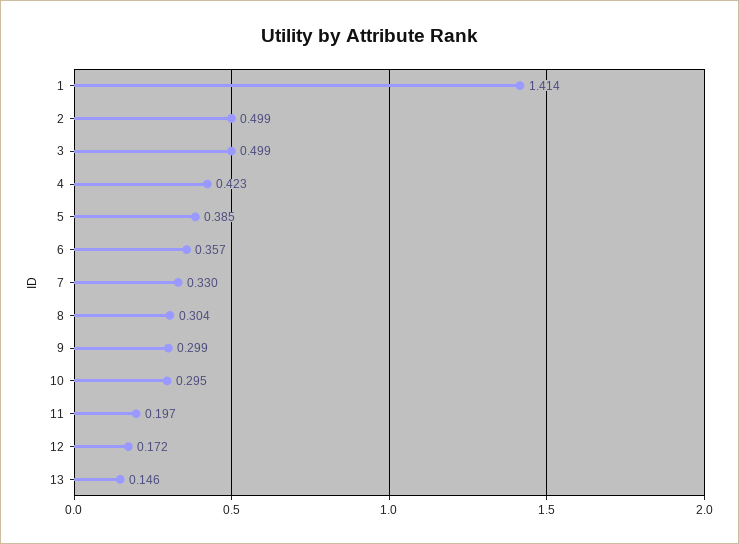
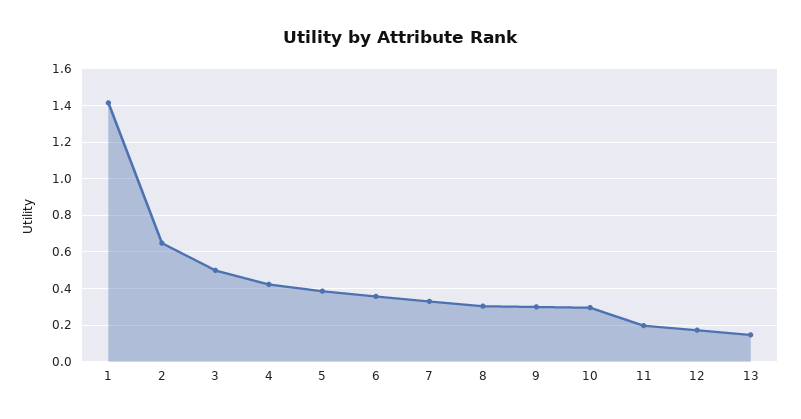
2: 0.499 -> 0.65

